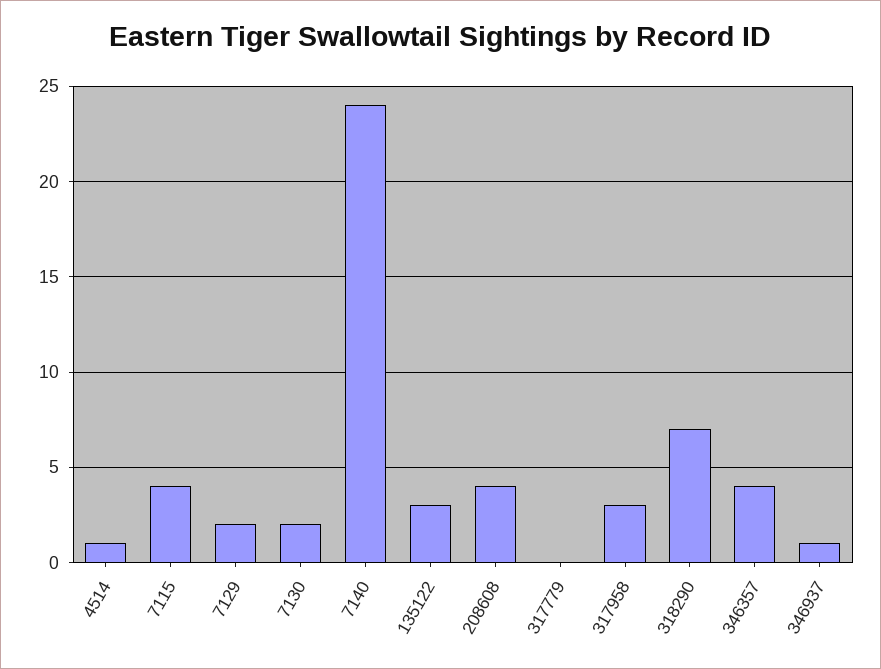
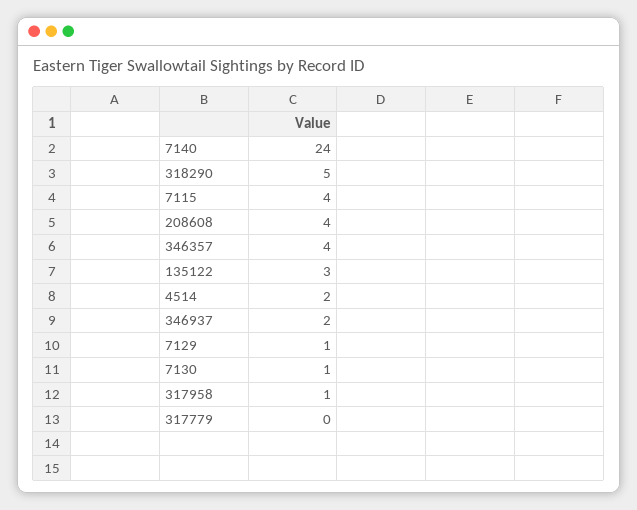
4514: 1 -> 2
7129: 2 -> 1
7130: 2 -> 1
317958: 3 -> 1
318290: 7 -> 5
346937: 1 -> 2

